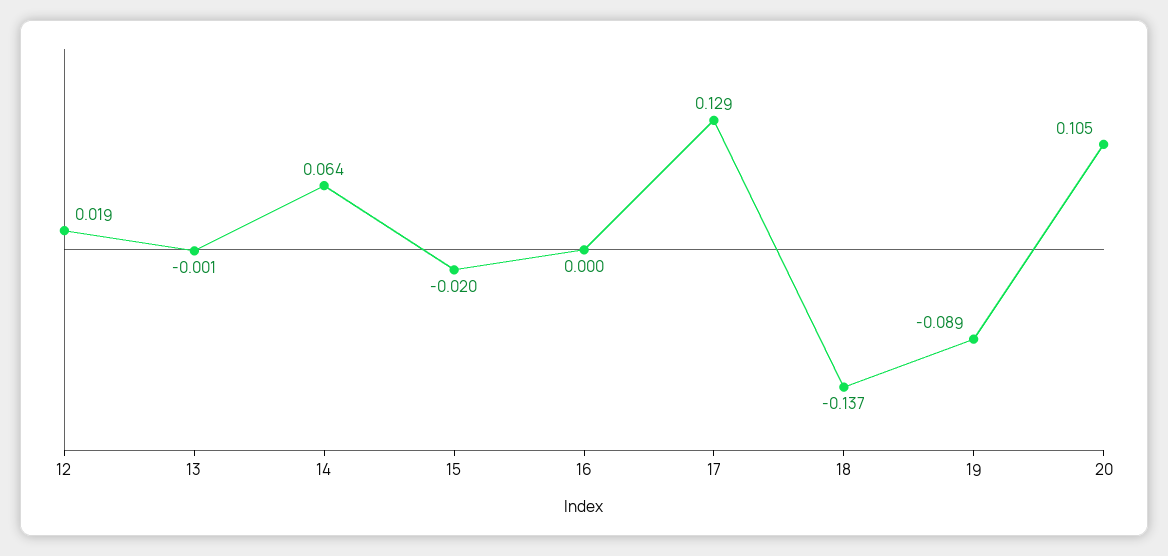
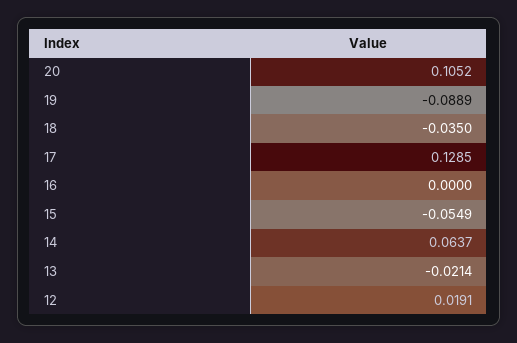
13: -0.001 -> -0.0214
15: -0.02 -> -0.0549
18: -0.137 -> -0.035

